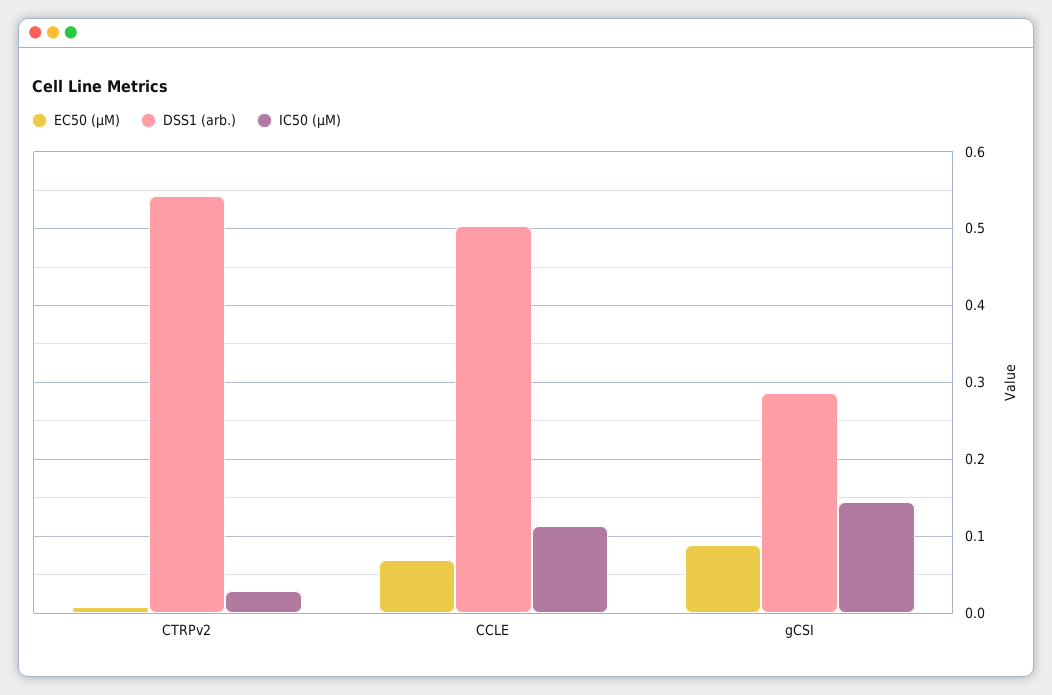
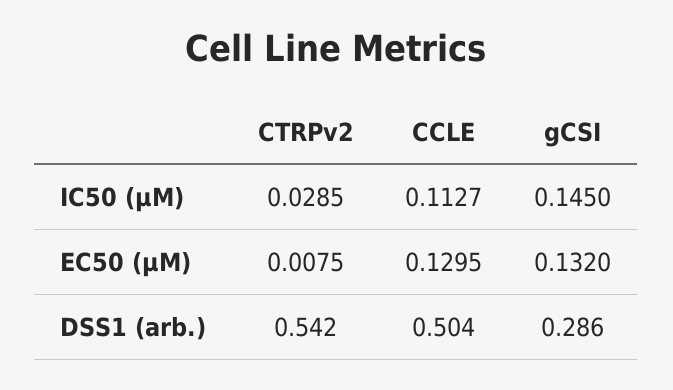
EC50 (µM), CCLE: 0.07 -> 0.1295
EC50 (µM), gCSI: 0.09 -> 0.132

